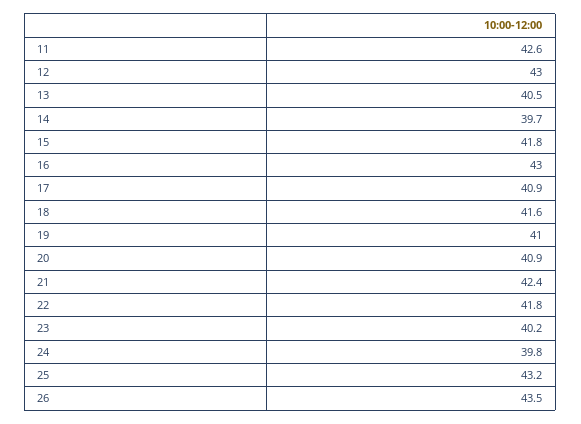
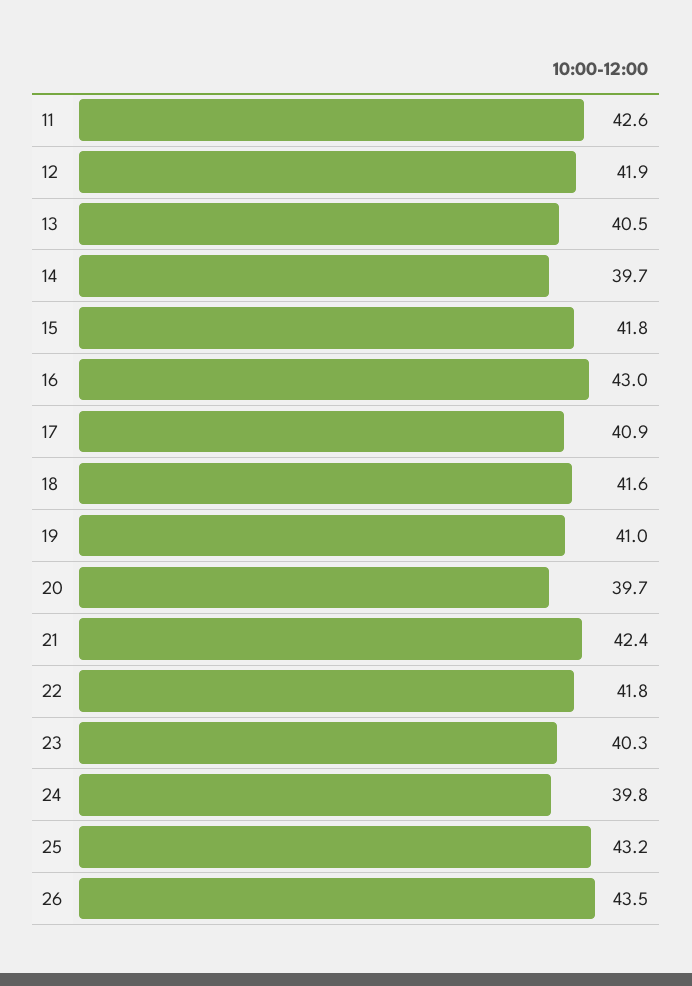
12: 43 -> 41.9
20: 40.9 -> 39.7
23: 40.2 -> 40.3

